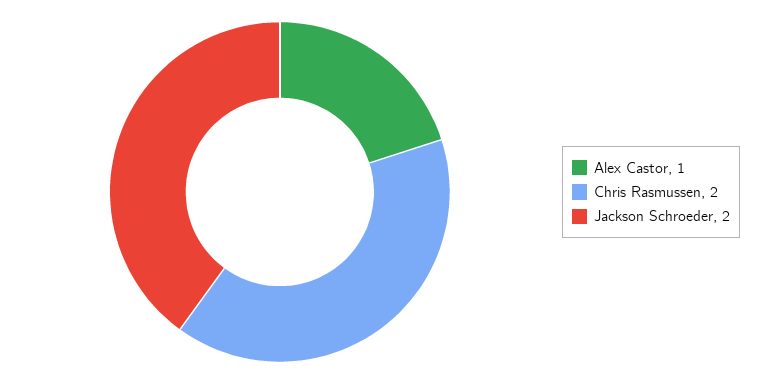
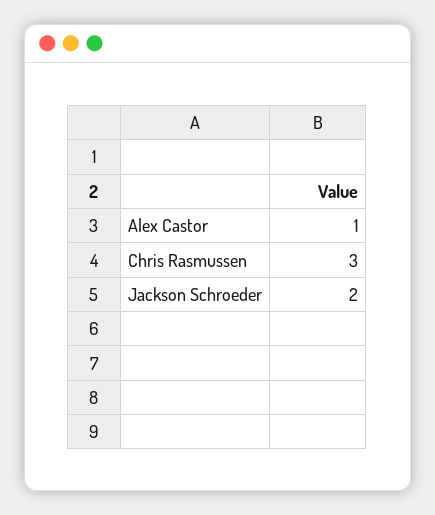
Chris Rasmussen: 2 -> 3

